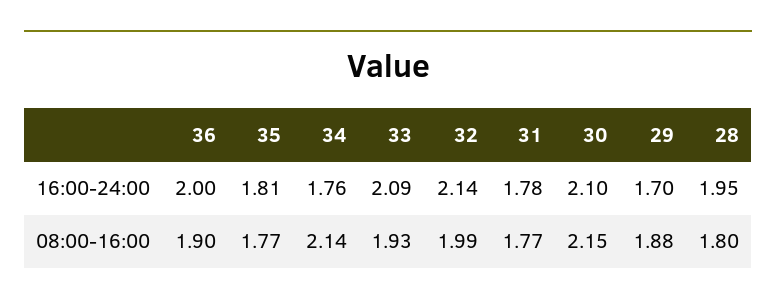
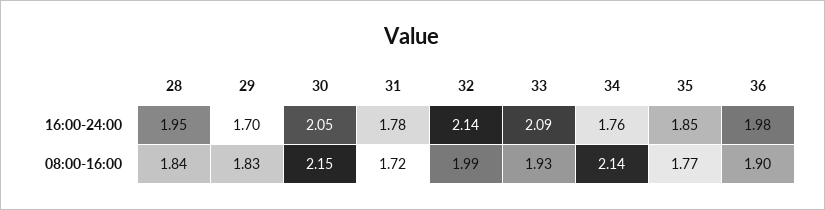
36, 16:00-24:00: 2 -> 1.98
35, 16:00-24:00: 1.81 -> 1.85
30, 16:00-24:00: 2.1 -> 2.05
31, 08:00-16:00: 1.77 -> 1.72
29, 08:00-16:00: 1.88 -> 1.83
28, 08:00-16:00: 1.8 -> 1.84

